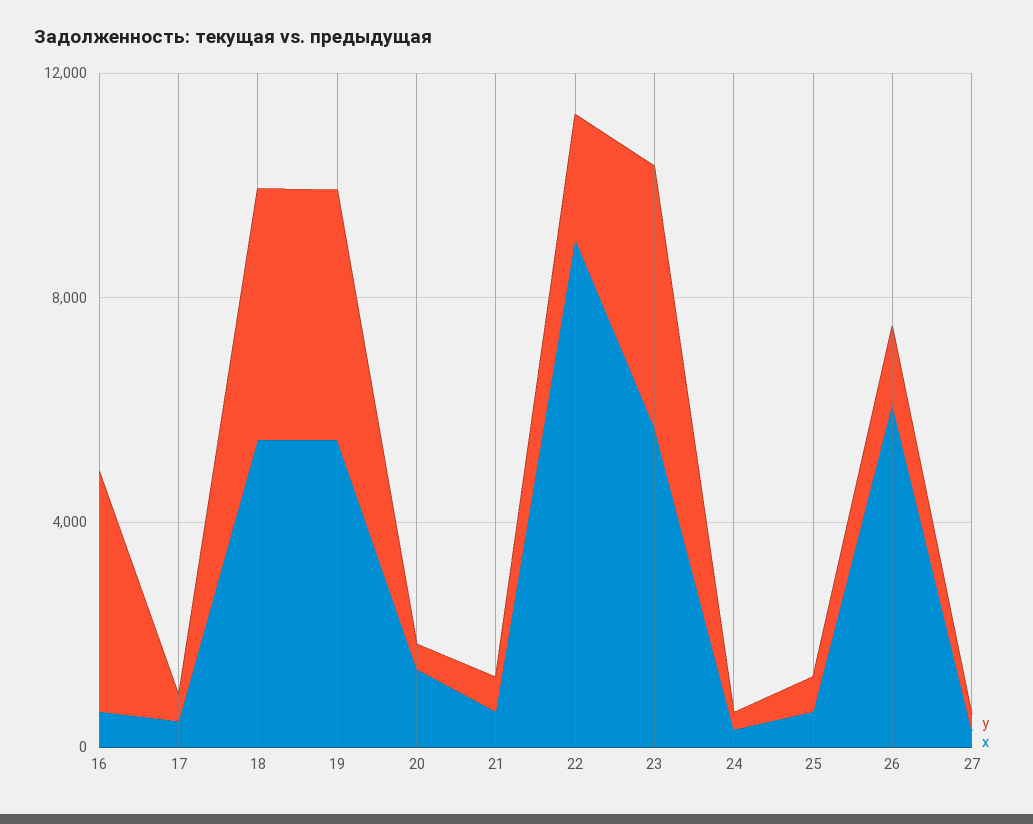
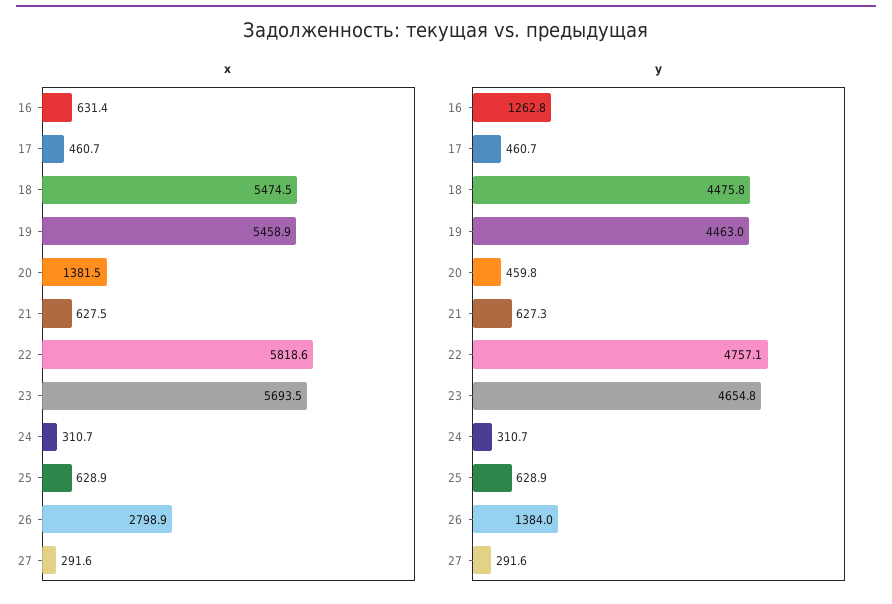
y, 16: 4000 -> 1262.8
y, 22: 2000 -> 4757.1
x, 22: 9000 -> 5818.6
x, 26: 6000 -> 2798.9

